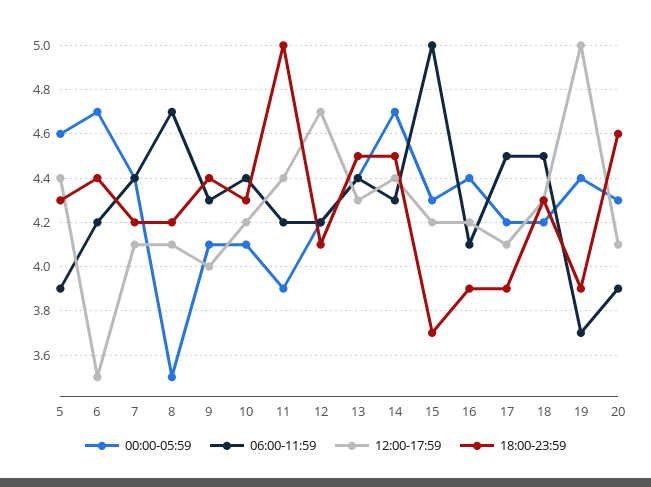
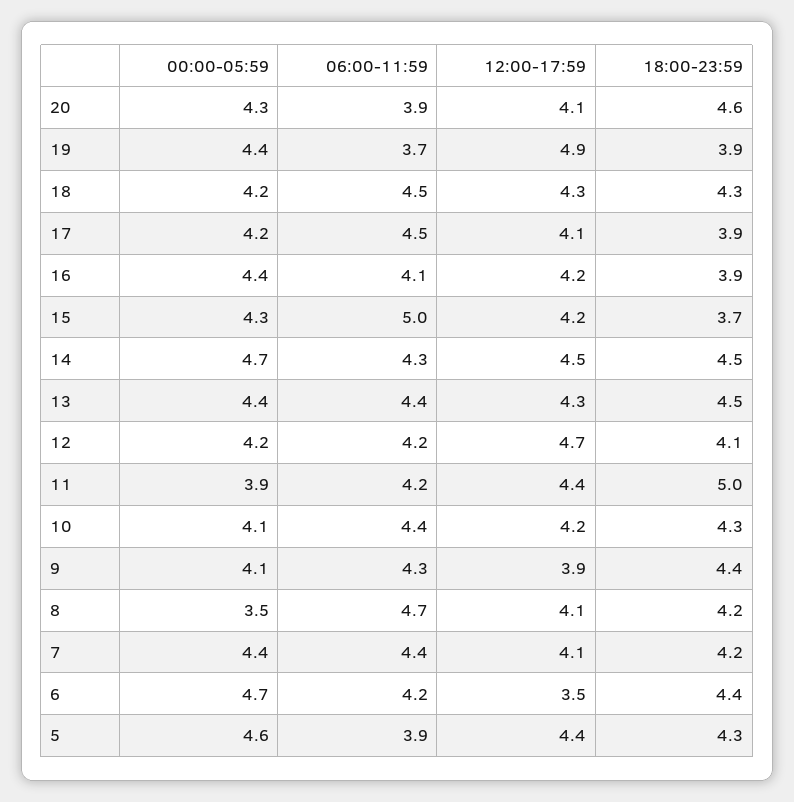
12:00-17:59, 9: 4 -> 3.9
12:00-17:59, 14: 4.4 -> 4.5
12:00-17:59, 19: 5 -> 4.9

